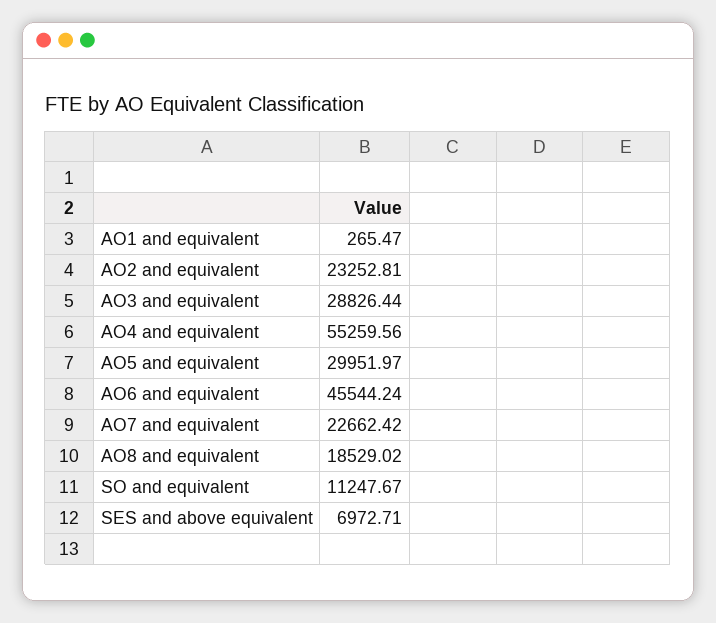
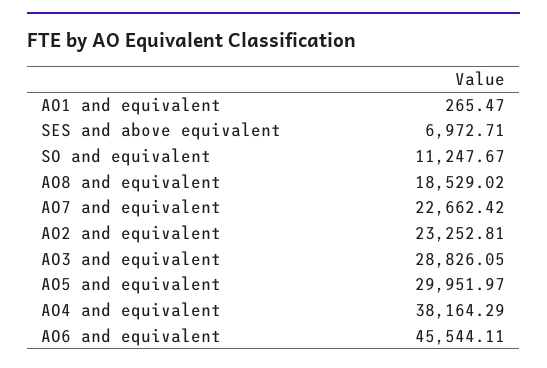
AO3 and equivalent: 28826.44 -> 28826.05
AO4 and equivalent: 55259.56 -> 38164.29
AO6 and equivalent: 45544.24 -> 45544.11

